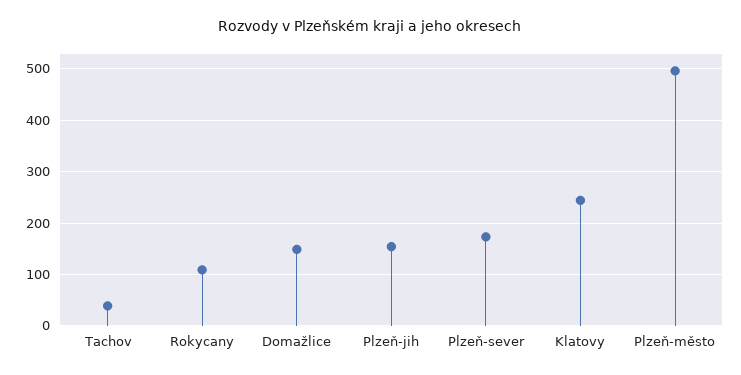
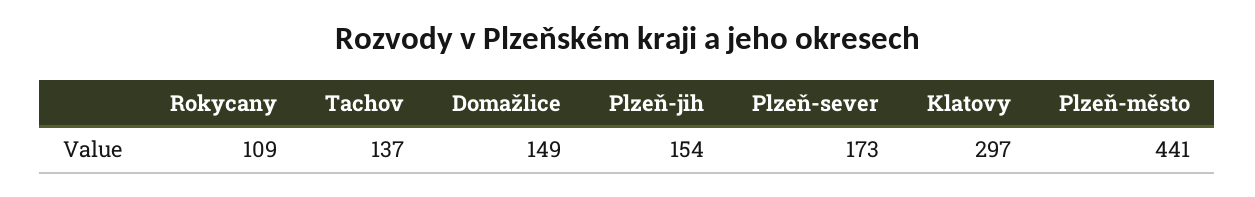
Tachov: 40 -> 137
Klatovy: 240 -> 297
Plzeň-město: 500 -> 441

